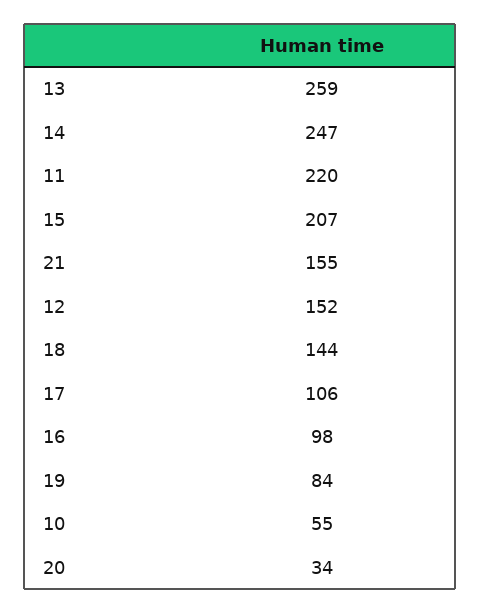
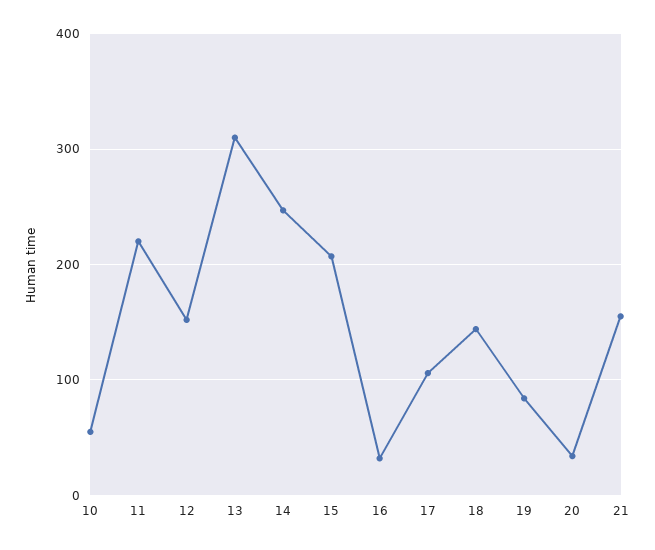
13: 259 -> 310
16: 98 -> 30

